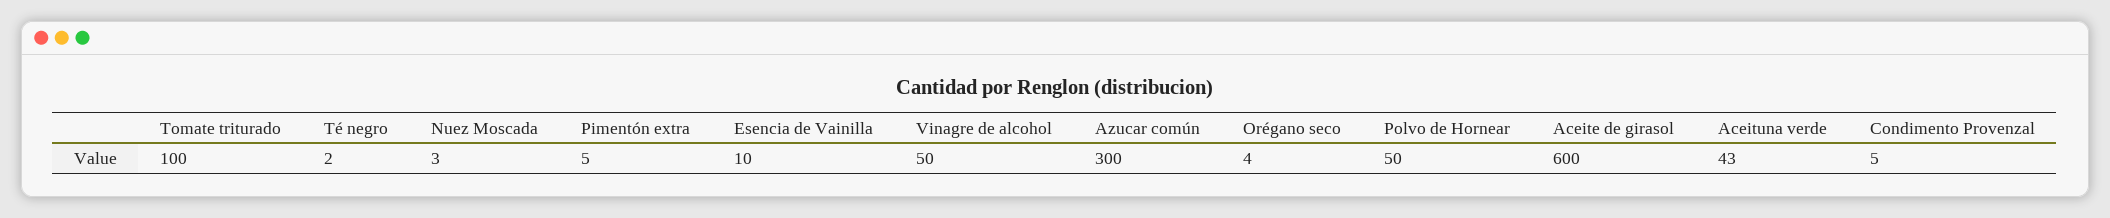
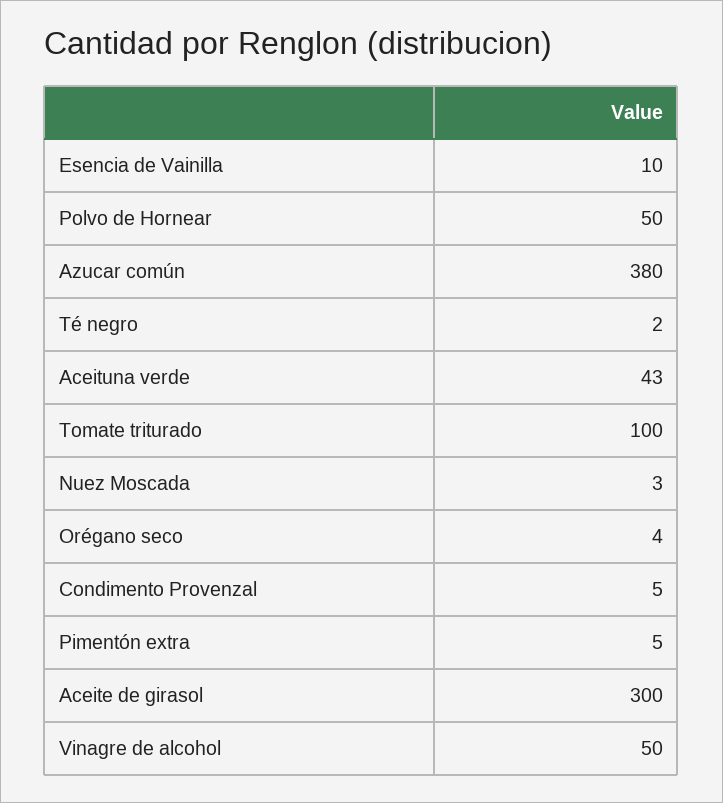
Azucar común: 300 -> 380
Aceite de girasol: 600 -> 300

